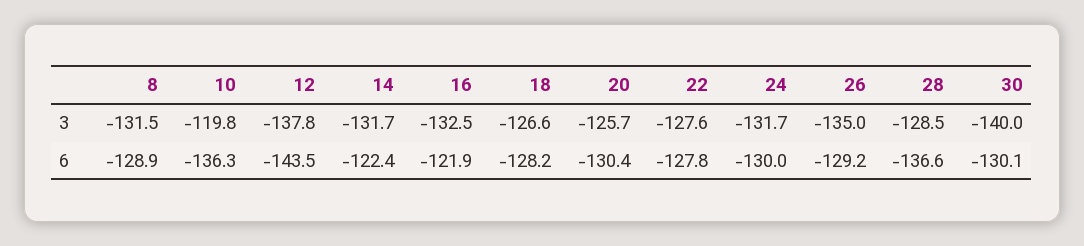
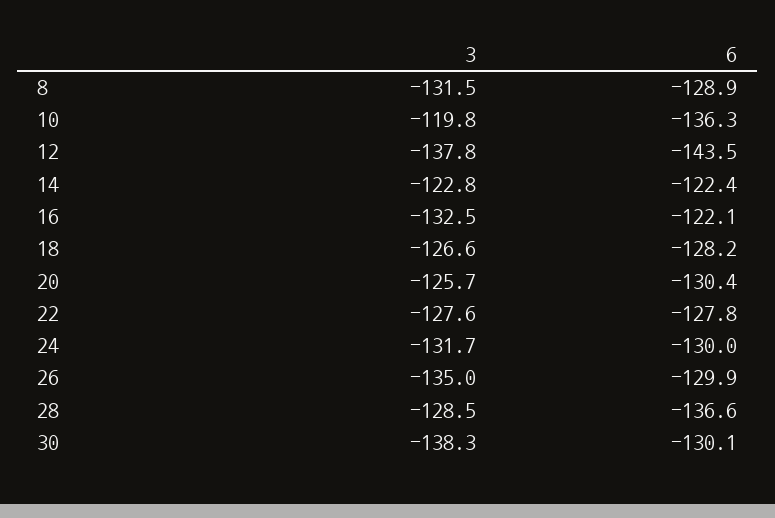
14, 3: -131.7 -> -122.8
30, 3: -140 -> -138.3
16, 6: -121.9 -> -122.1
26, 6: -129.2 -> -129.9

